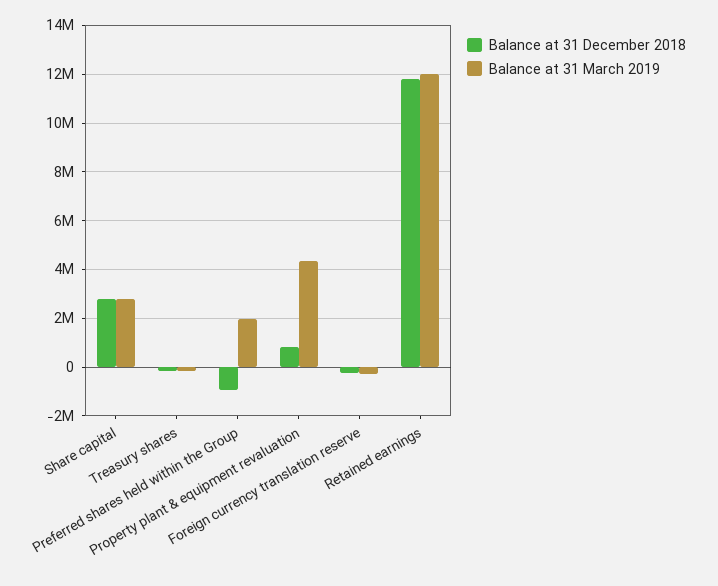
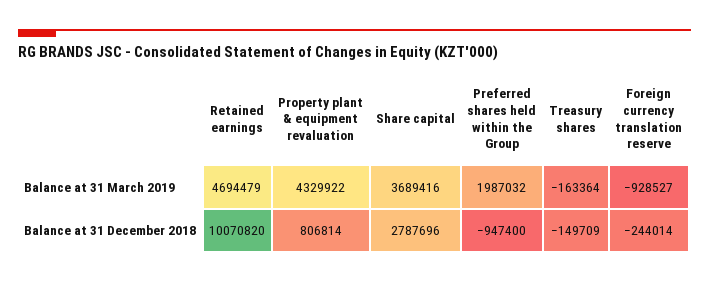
Balance at 31 March 2019, Share capital: 2750000 -> 3689416
Balance at 31 March 2019, Foreign currency translation reserve: -250000 -> -928527
Balance at 31 December 2018, Retained earnings: 11750000 -> 10070820
Balance at 31 March 2019, Retained earnings: 12000000 -> 4694479

